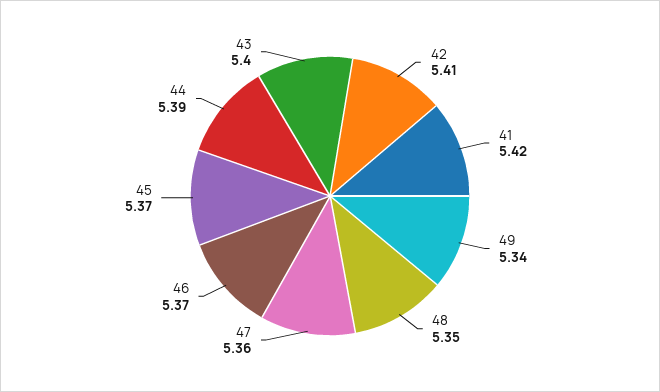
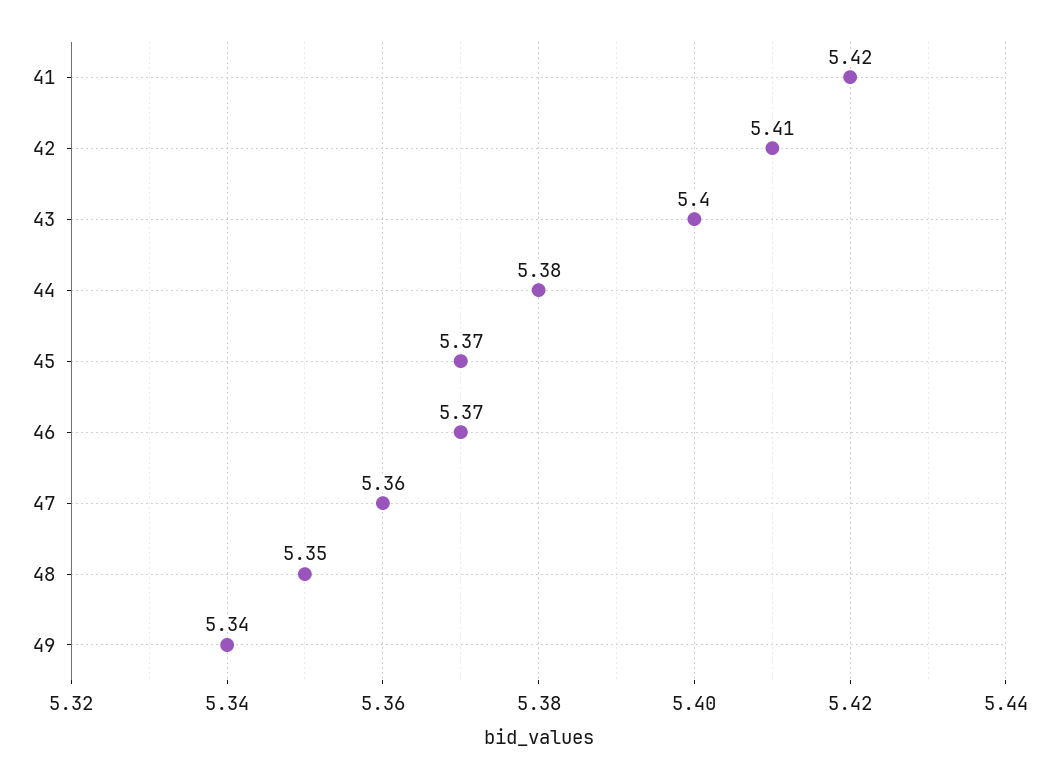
44: 5.39 -> 5.38

